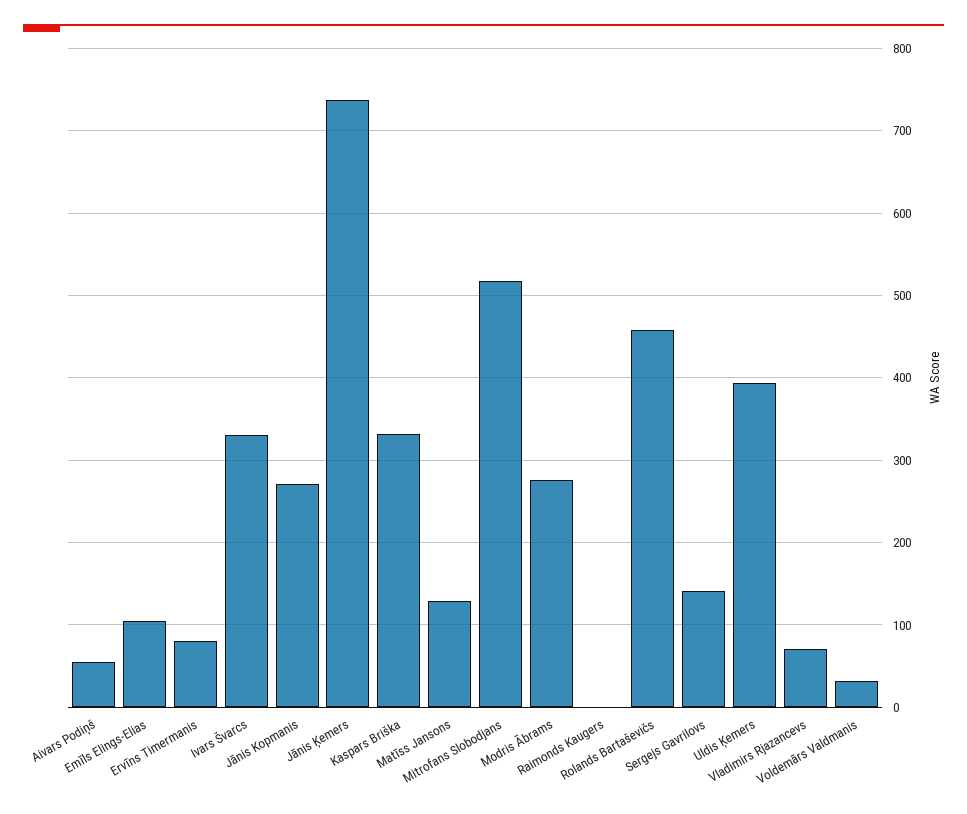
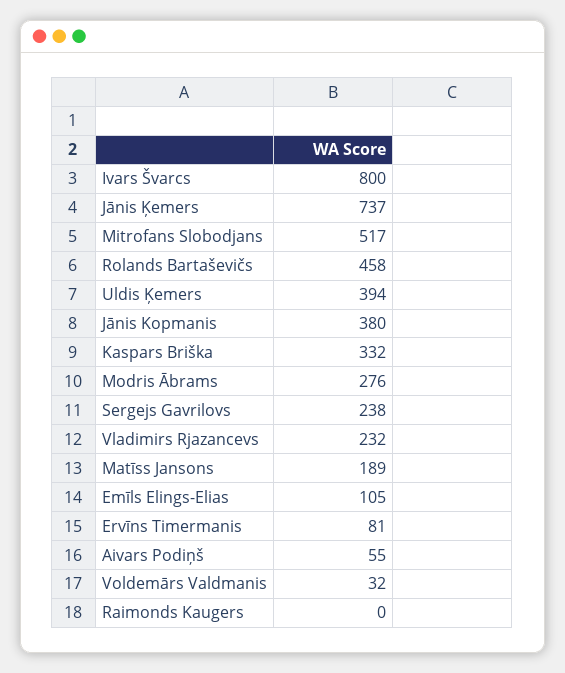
Ivars Švarcs: 330 -> 800
Jānis Kopmanis: 270 -> 380
Matīss Jansons: 130 -> 189
Sergejs Gavrilovs: 140 -> 238
Vladimirs Rjazancevs: 70 -> 232

